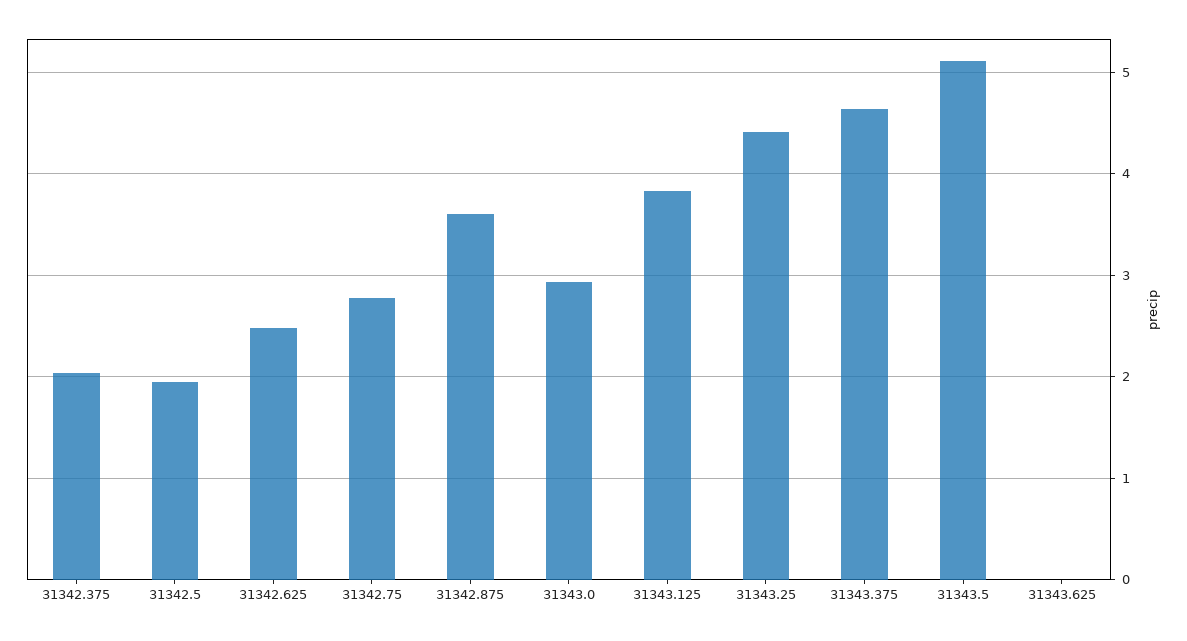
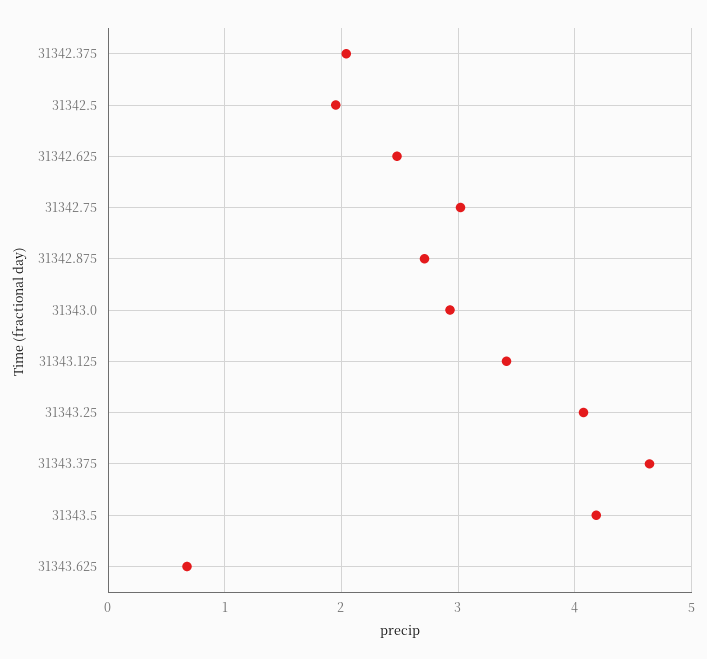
31342.75: 2.8 -> 3
31342.875: 3.6 -> 2.7
31343.125: 3.8 -> 3.4
31343.25: 4.4 -> 4.1
31343.5: 5.1 -> 4.2
31343.625: 0 -> 0.7

